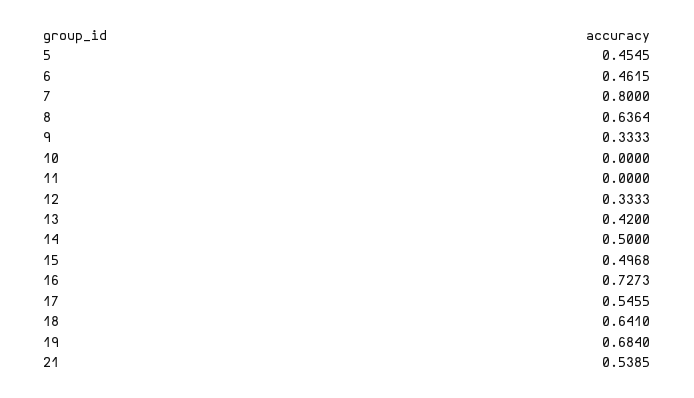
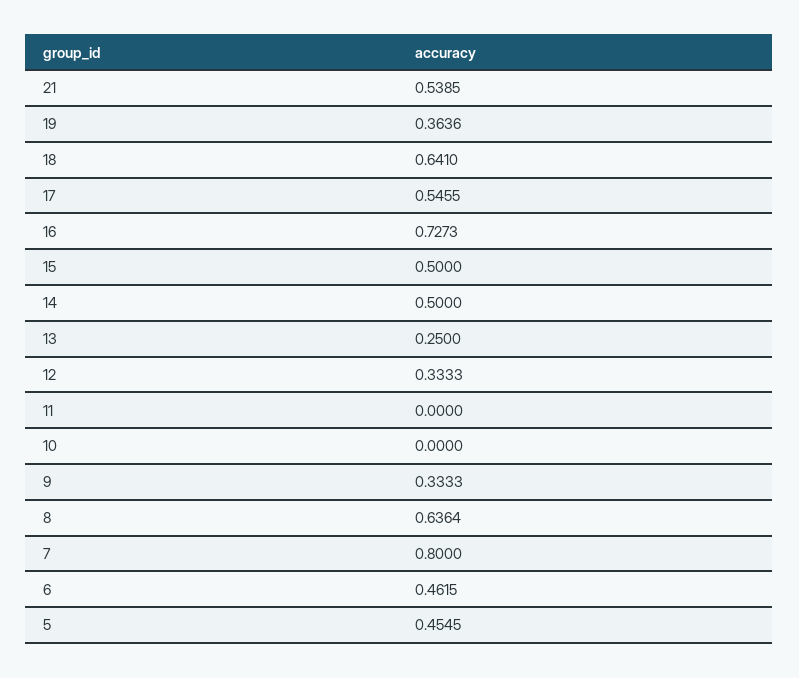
13: 0.42 -> 0.25
15: 0.4968 -> 0.5
19: 0.684 -> 0.3636

